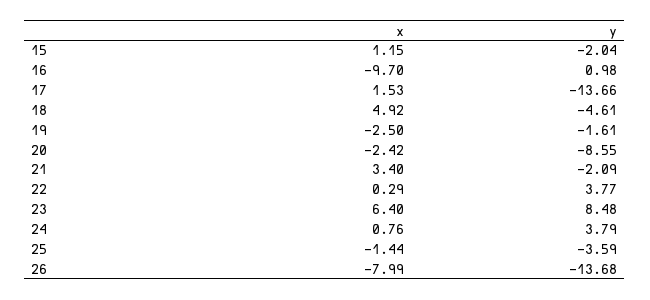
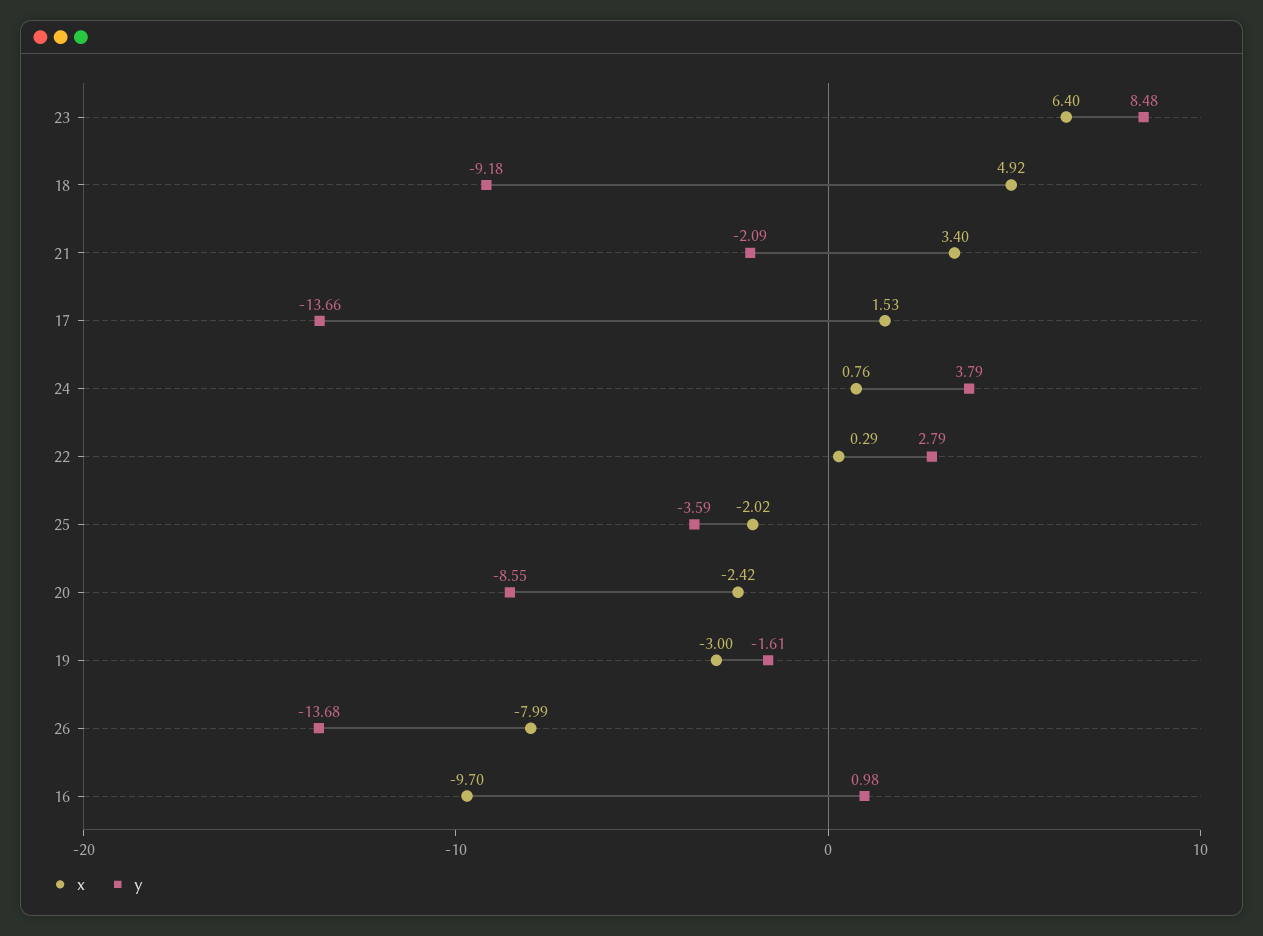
x, 15: 1.15 -> none
y, 15: -2.04 -> none
y, 18: -4.61 -> -9.18
x, 19: -2.5 -> -3
y, 22: 3.77 -> 2.79
x, 25: -1.44 -> -2.02

